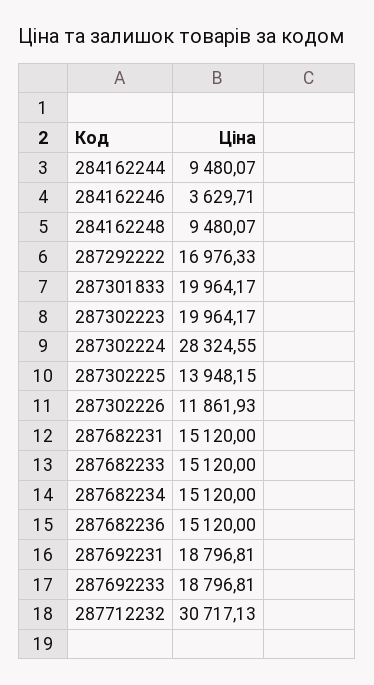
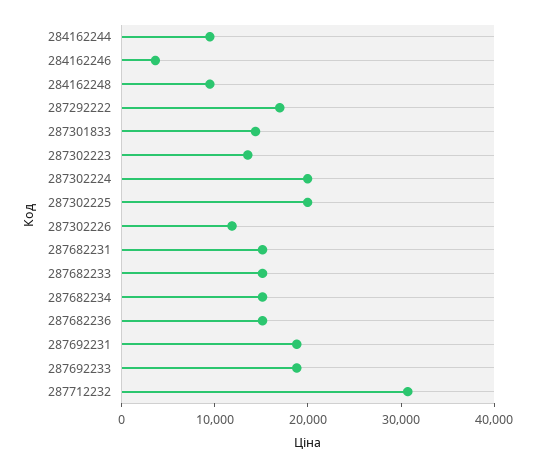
287301833: 19964.17 -> 14000
287302223: 19964.17 -> 14000
287302224: 28324.55 -> 20000
287302225: 13948.15 -> 20000

